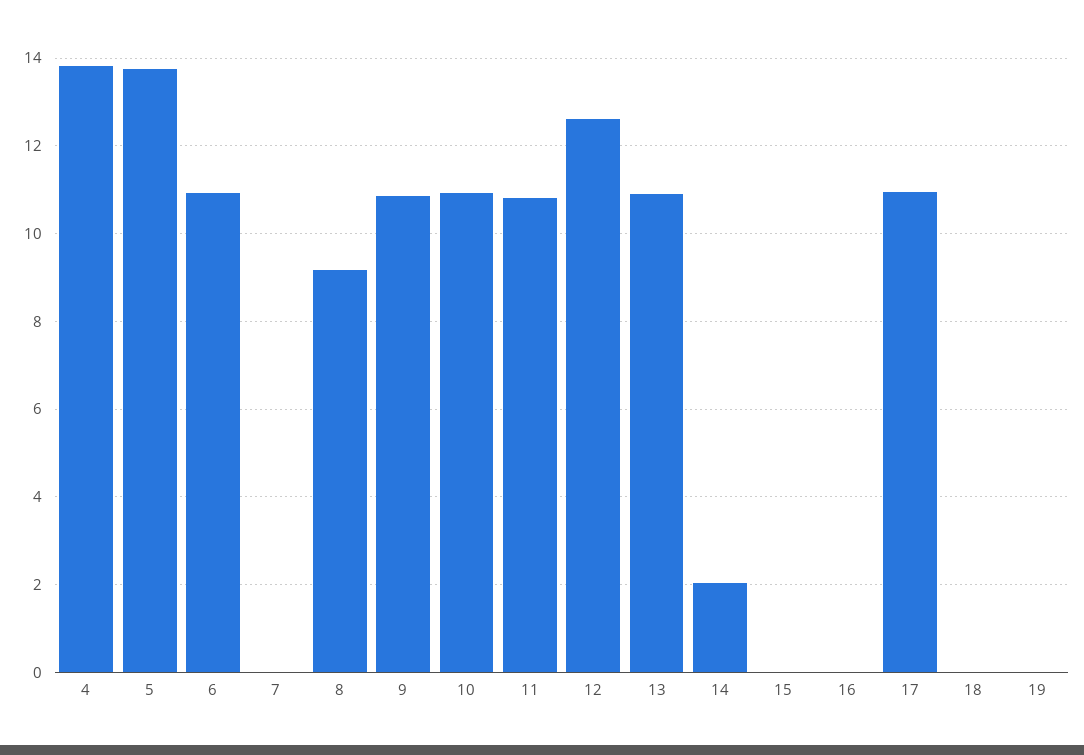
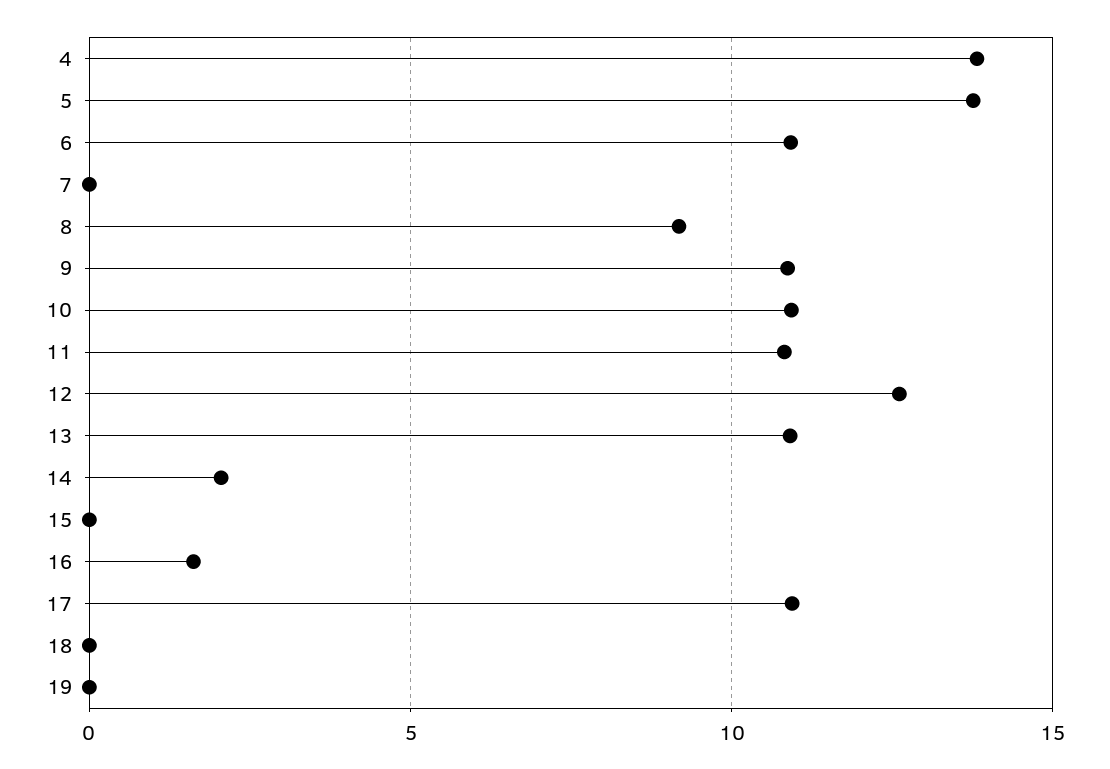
16: 0 -> 1.5

